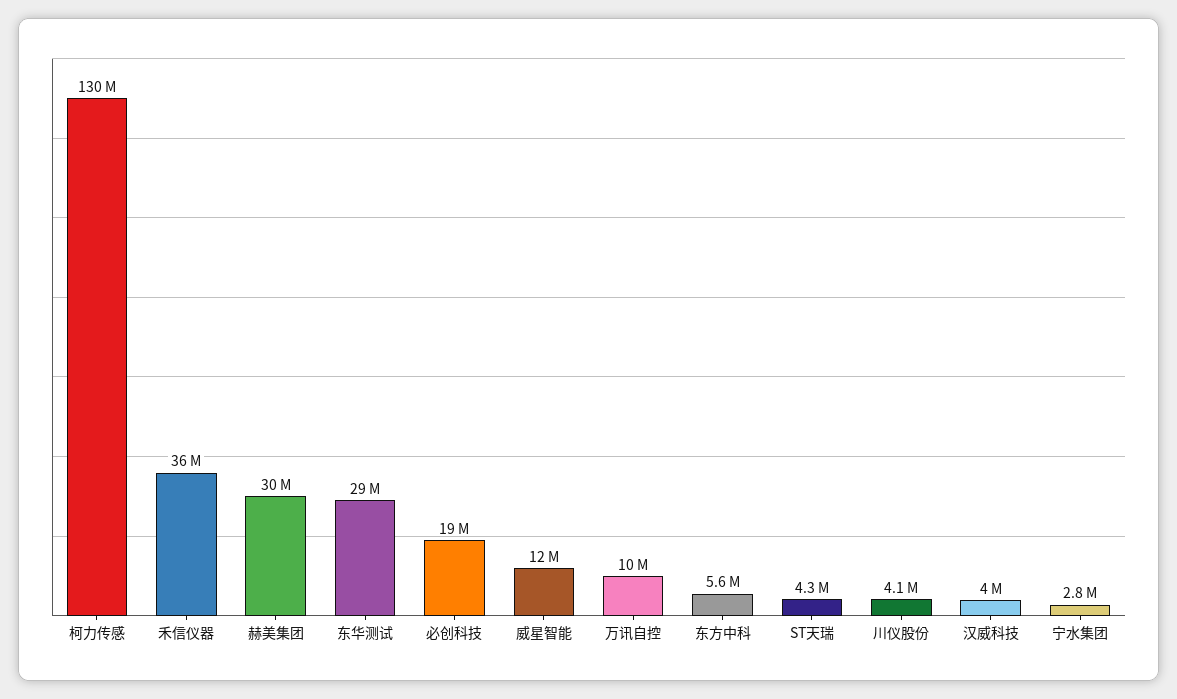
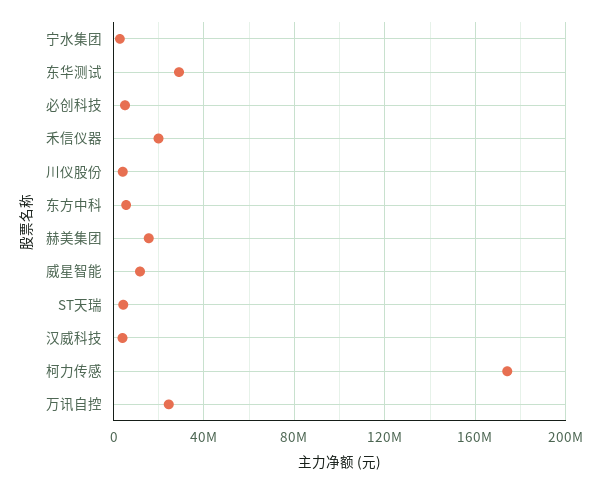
柯力传感: 130000000 -> 175000000
禾信仪器: 36000000 -> 20000000
赫美集团: 30000000 -> 15000000
必创科技: 19000000 -> 5000000
万讯自控: 10000000 -> 25000000

